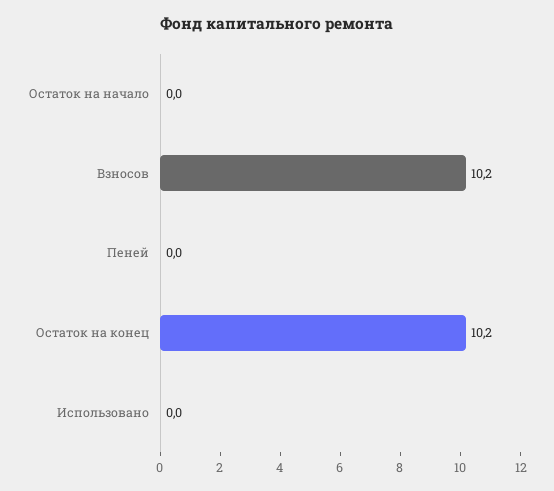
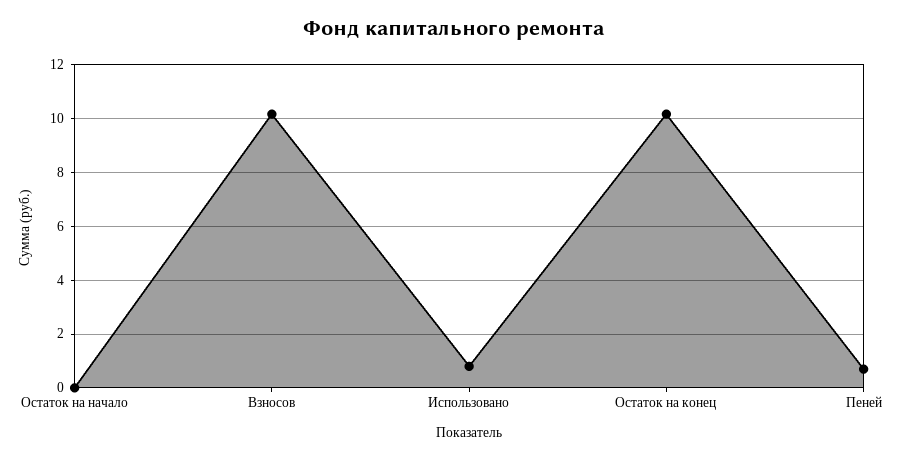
Пеней: 0 -> 0.75
Использовано: 0 -> 0.75

